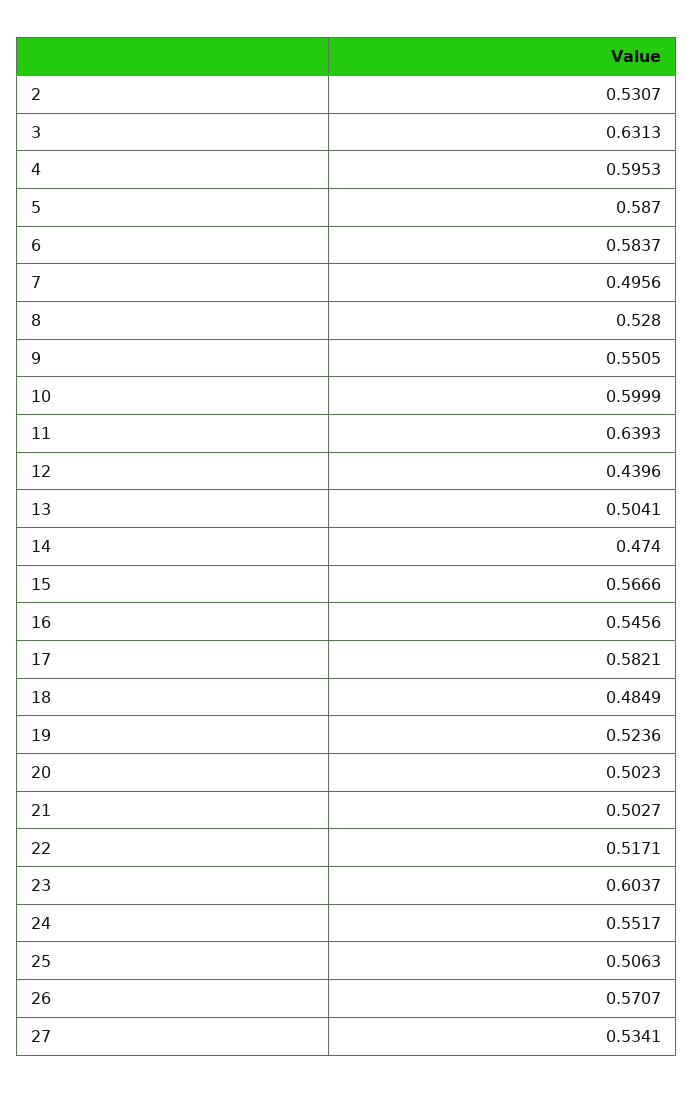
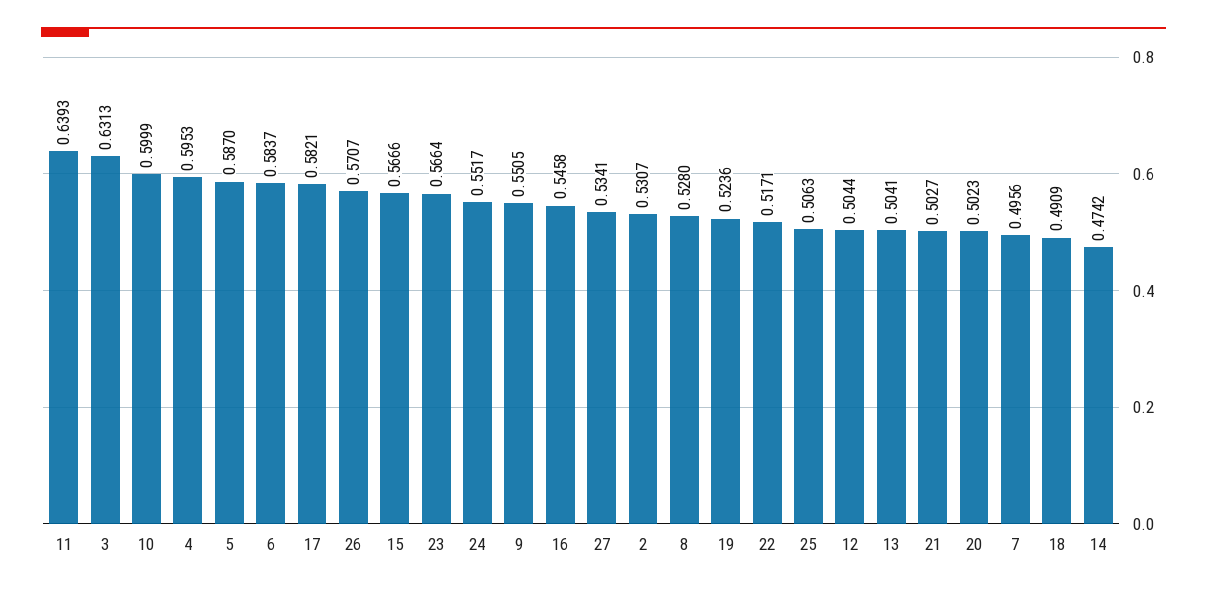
12: 0.4396 -> 0.5044
14: 0.474 -> 0.4742
16: 0.5456 -> 0.5458
18: 0.4849 -> 0.4909
23: 0.6037 -> 0.5664

